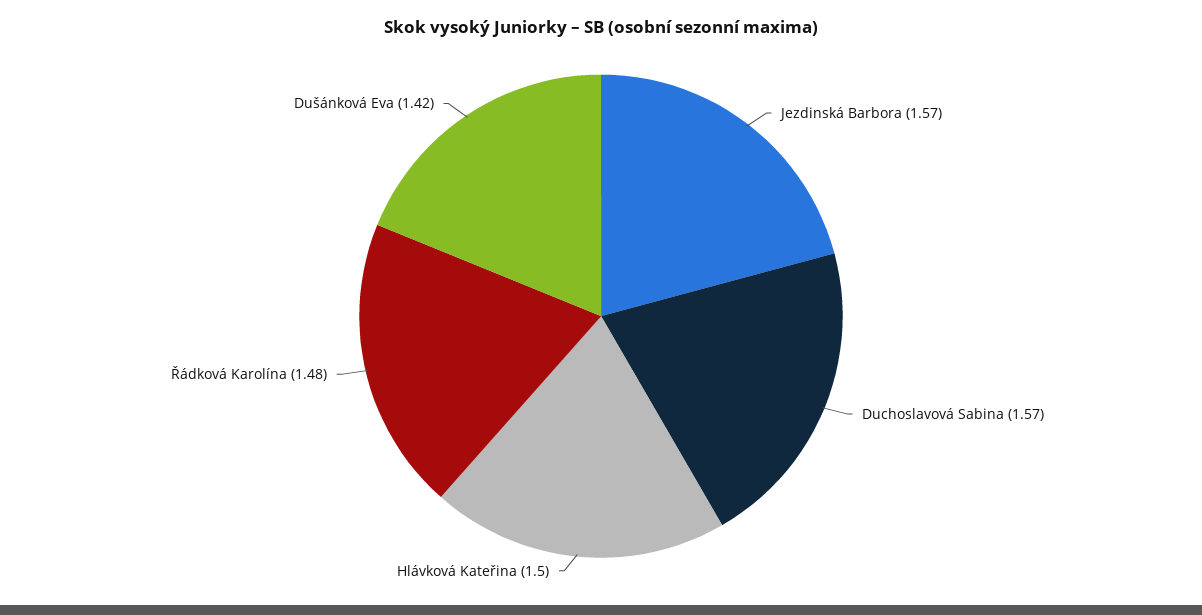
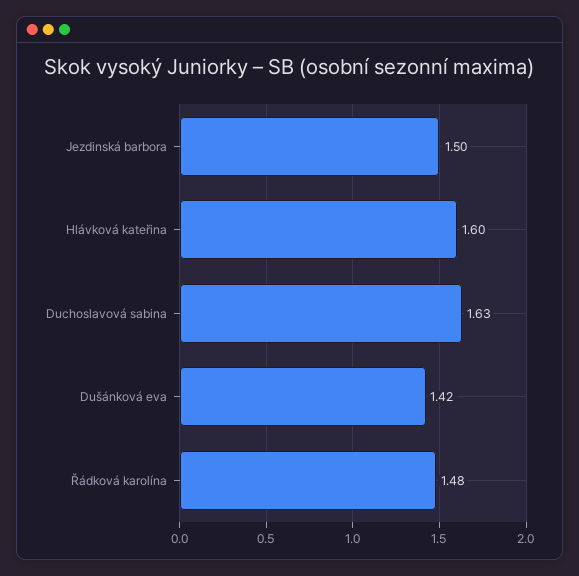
Jezdinská Barbora: 1.57 -> 1.5
Duchoslavová Sabina: 1.57 -> 1.63
Hlávková Kateřina: 1.5 -> 1.6

